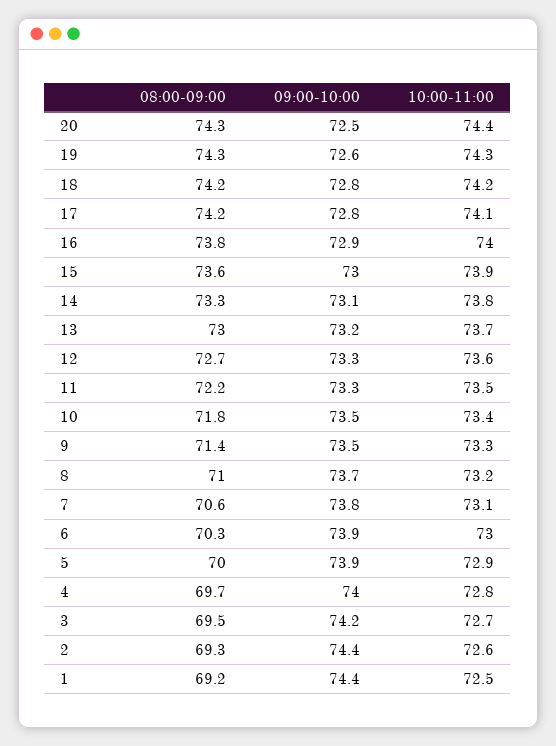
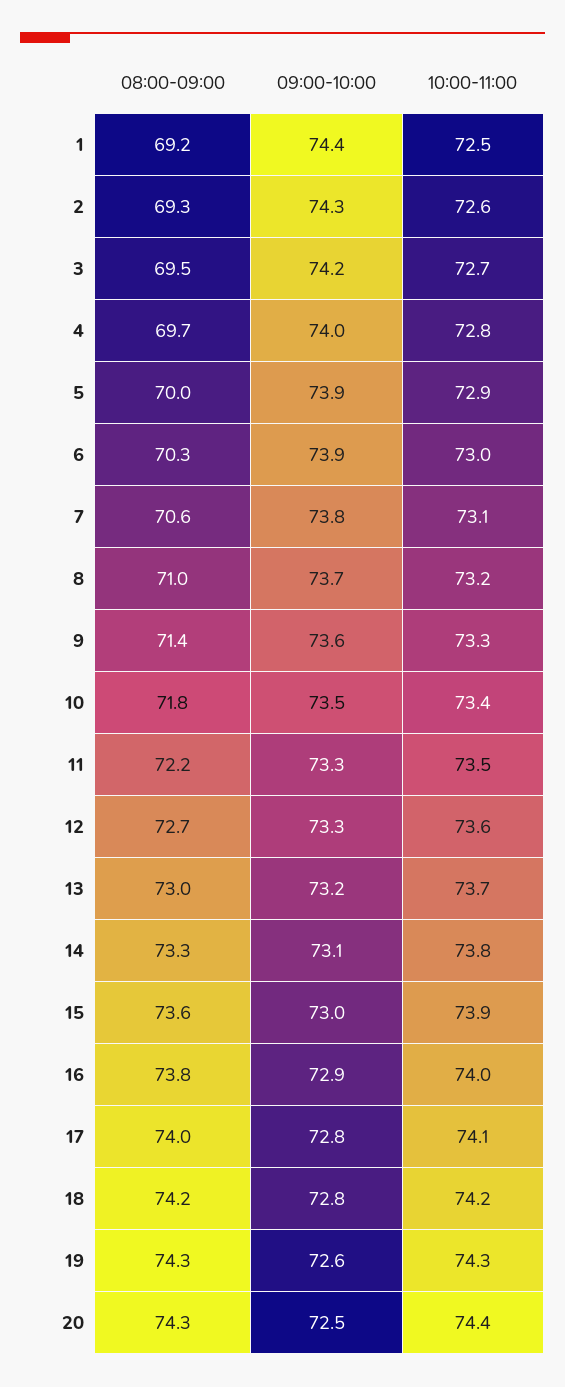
08:00-09:00, 17: 74.2 -> 74
09:00-10:00, 9: 73.5 -> 73.6
09:00-10:00, 2: 74.4 -> 74.3

